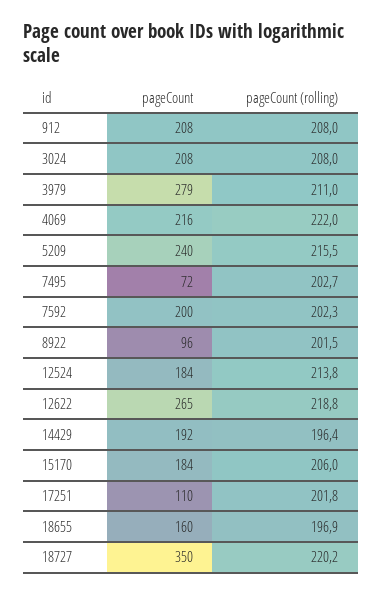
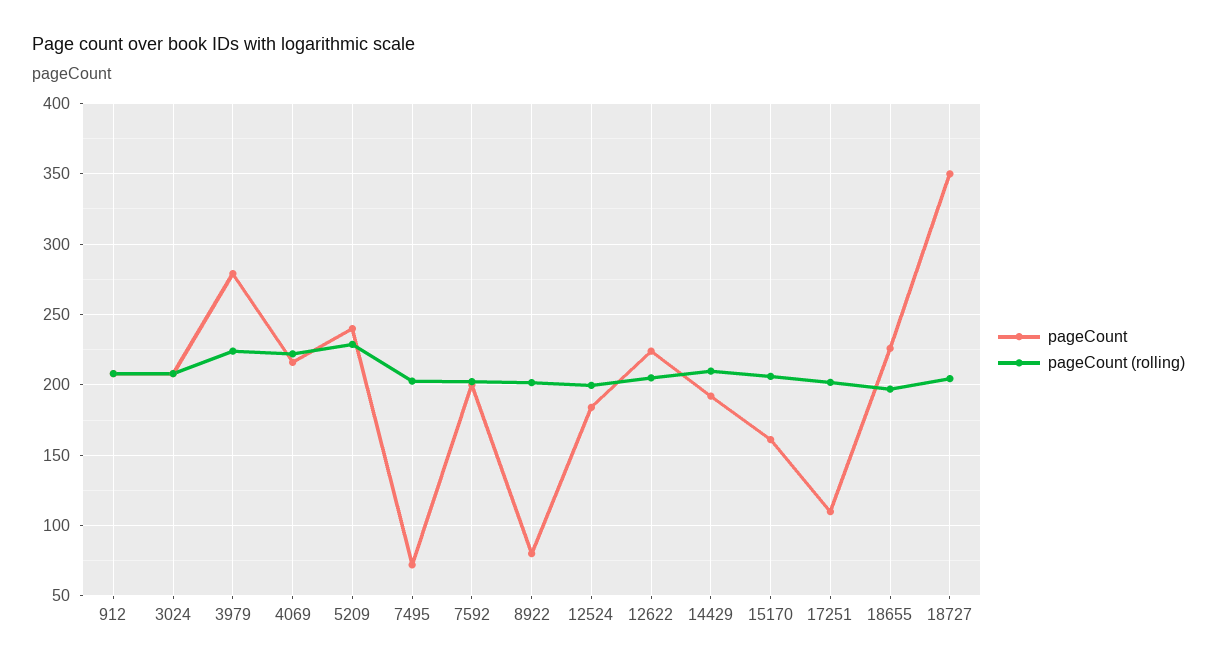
pageCount (rolling), 3979: 211 -> 225
pageCount (rolling), 5209: 215.5 -> 230
pageCount, 8922: 96 -> 80
pageCount (rolling), 12524: 213.8 -> 200
pageCount, 12622: 265 -> 225
pageCount (rolling), 12622: 218.8 -> 205
pageCount (rolling), 14429: 196.4 -> 210
pageCount, 15170: 184 -> 160
pageCount, 18655: 160 -> 225
pageCount (rolling), 18727: 220.2 -> 205

